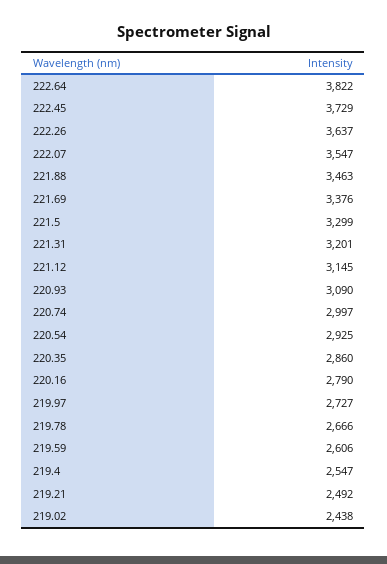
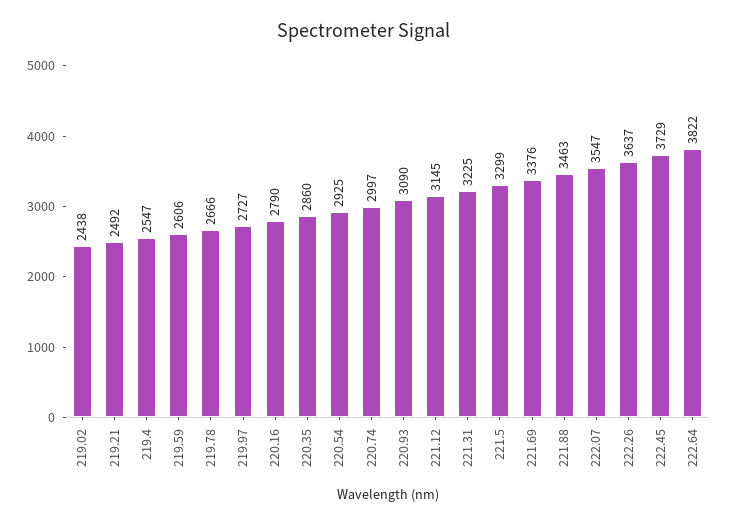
221.31: 3201 -> 3225

